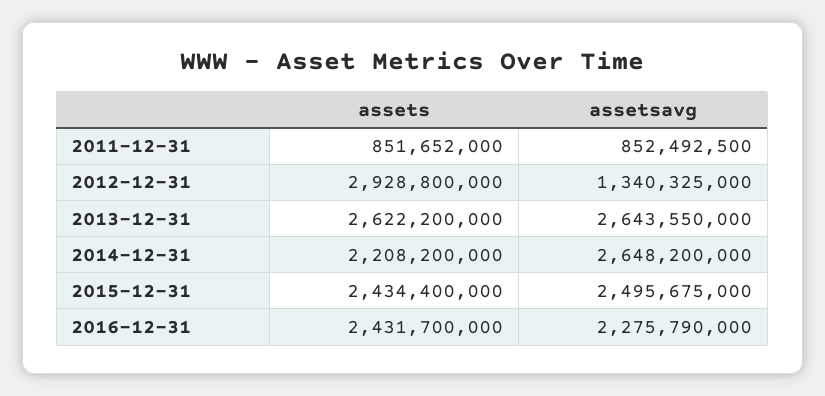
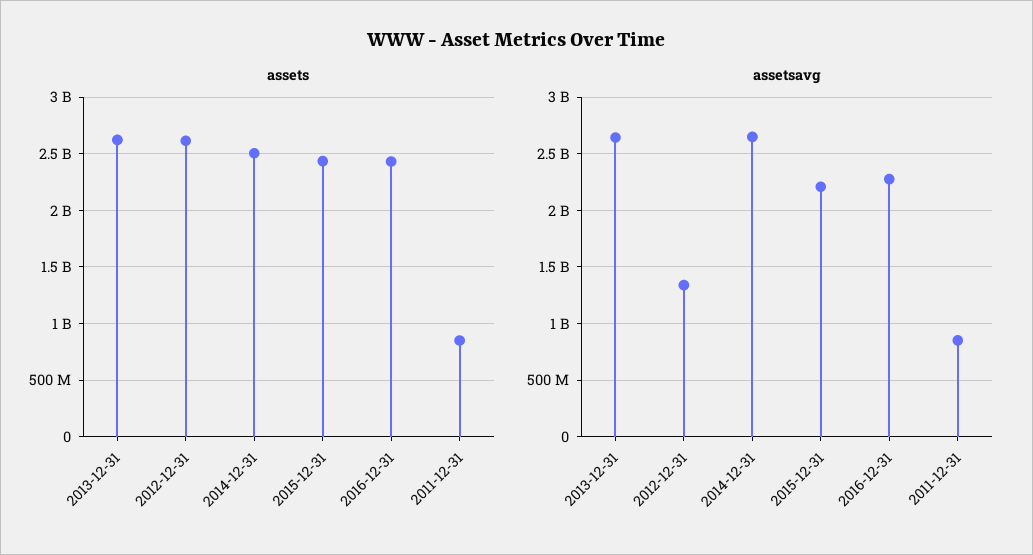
assets, 2012-12-31: 2928800000 -> 2600000000
assets, 2014-12-31: 2208200000 -> 2500000000
assetsavg, 2015-12-31: 2495675000 -> 2200000000

